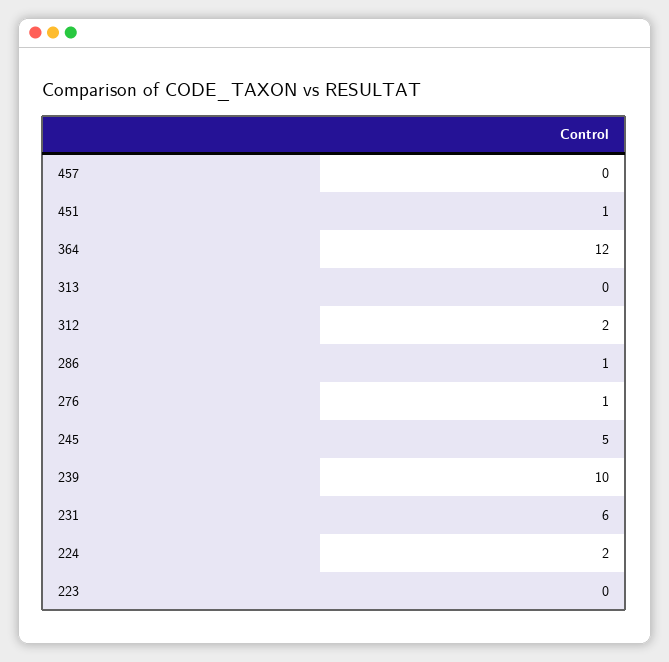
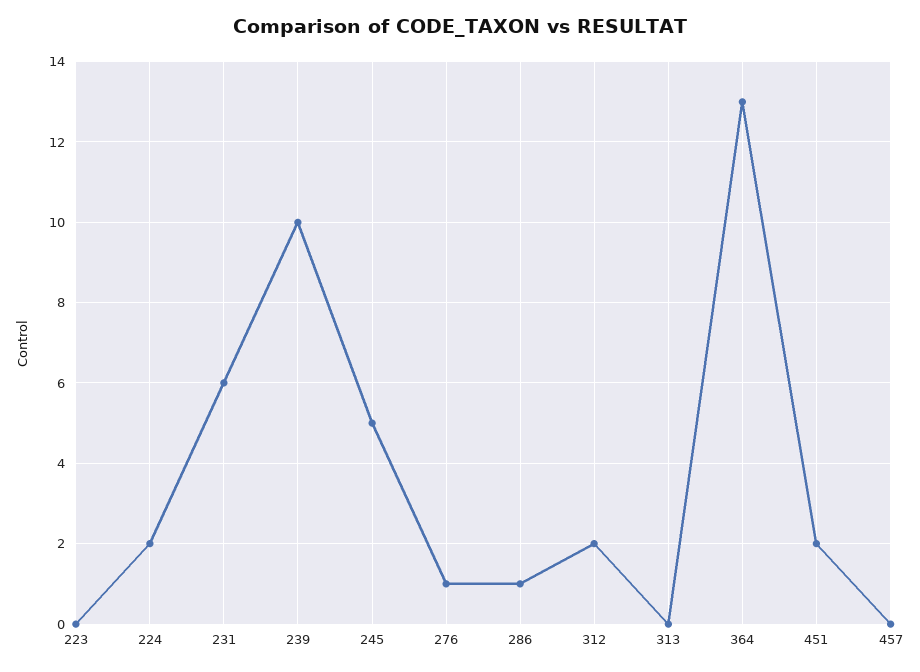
451: 1 -> 2
364: 12 -> 13

